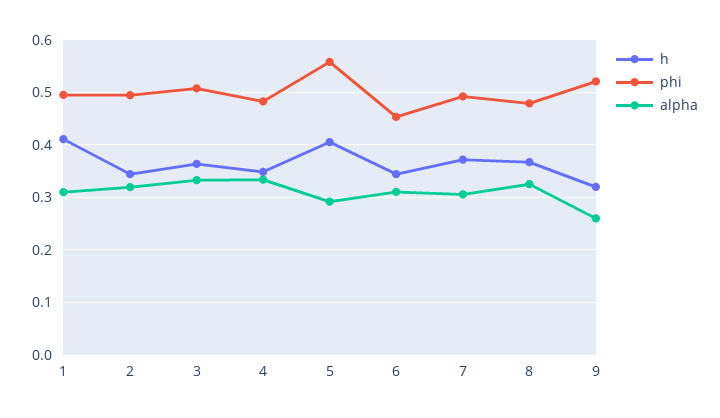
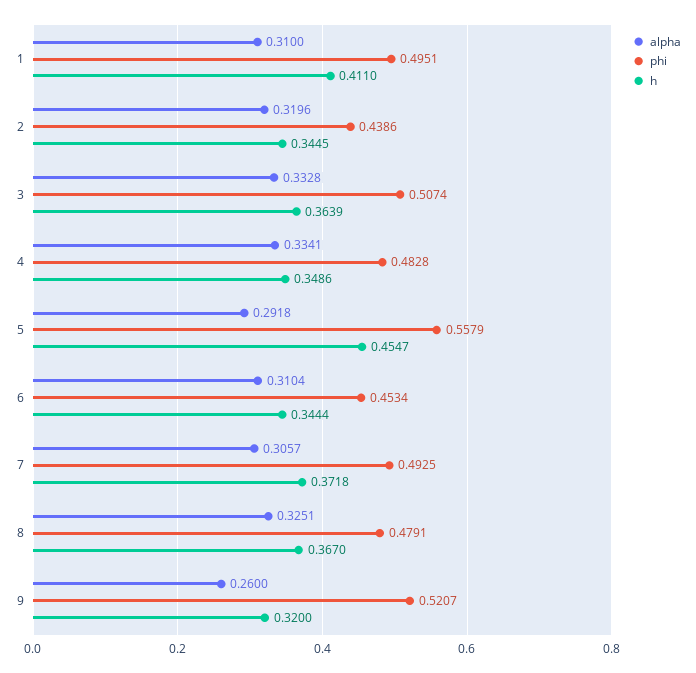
phi, 2: 0.5 -> 0.4386
h, 5: 0.4 -> 0.4547

